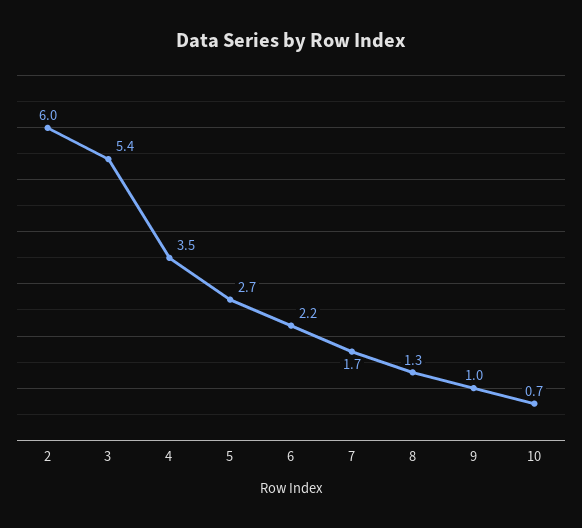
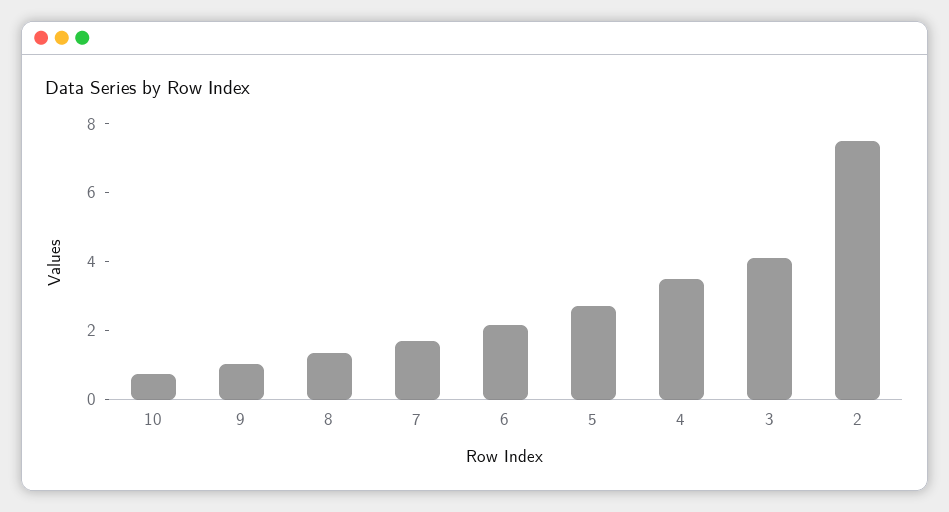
2: 6 -> 7.5
3: 5.4 -> 4

